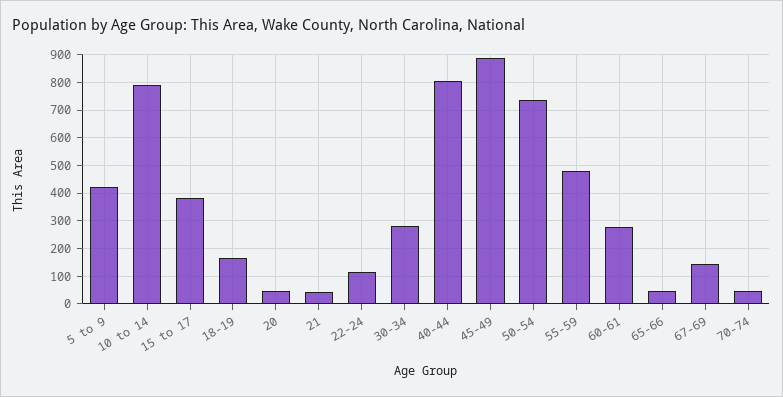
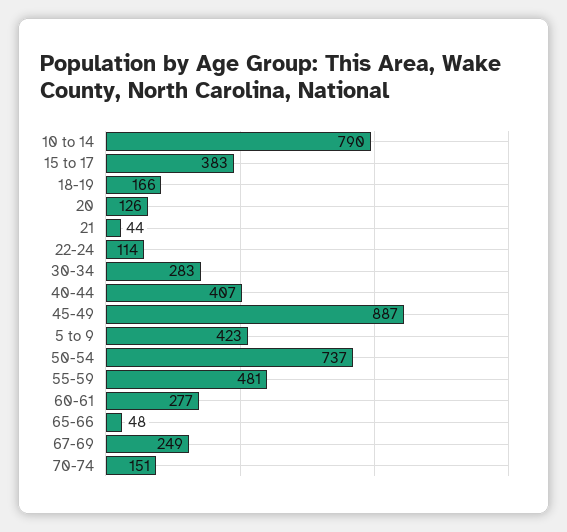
20: 50 -> 126
40-44: 800 -> 407
67-69: 150 -> 249
70-74: 50 -> 151

